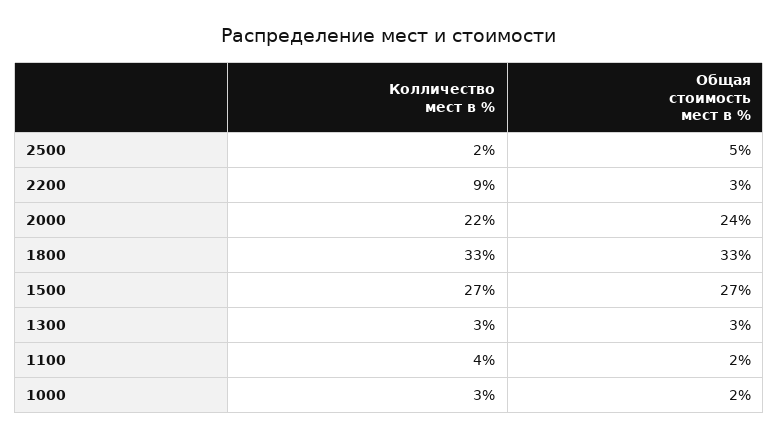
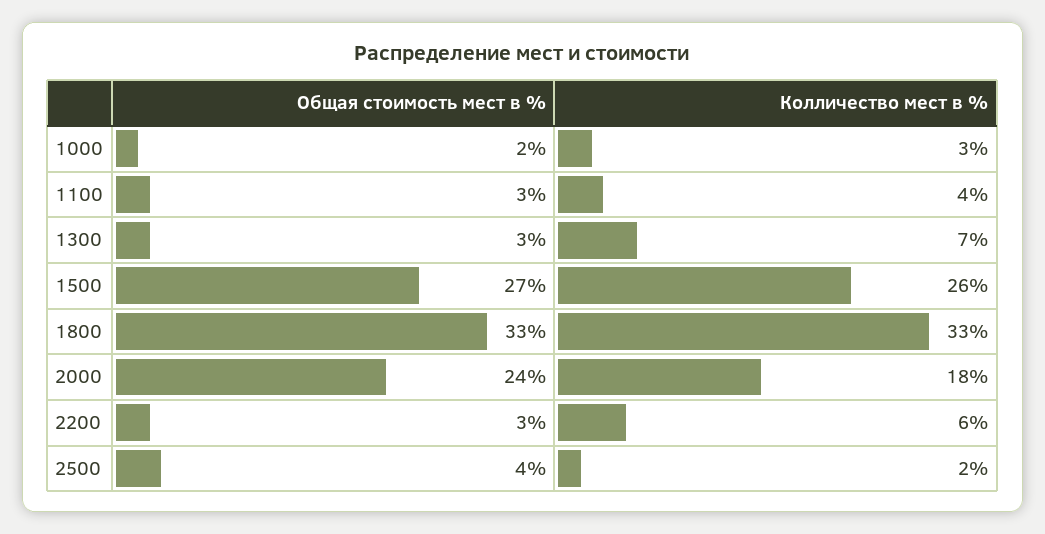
Общая стоимость мест в %, 2500: 5 -> 4
Колличество мест в %, 2200: 9 -> 6
Колличество мест в %, 2000: 22 -> 18
Колличество мест в %, 1500: 27 -> 26
Колличество мест в %, 1300: 3 -> 7
Общая стоимость мест в %, 1100: 2 -> 3

